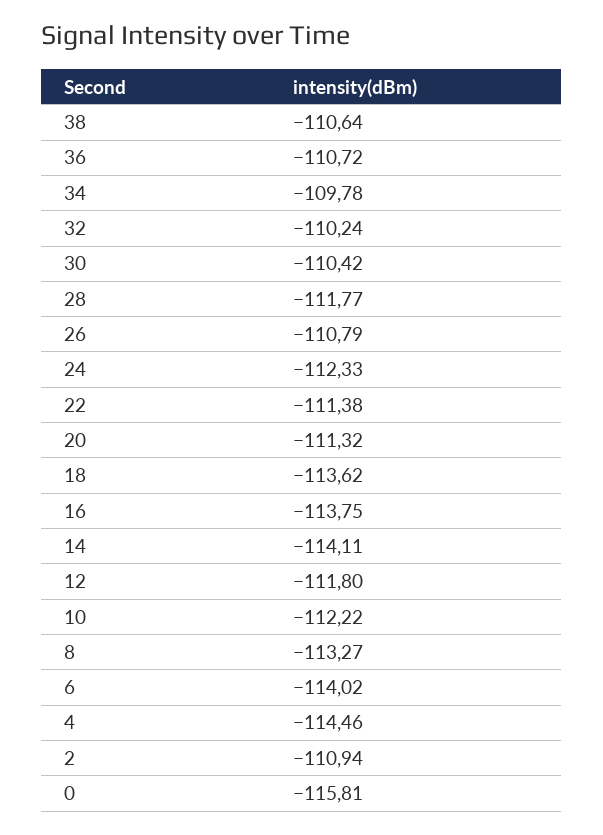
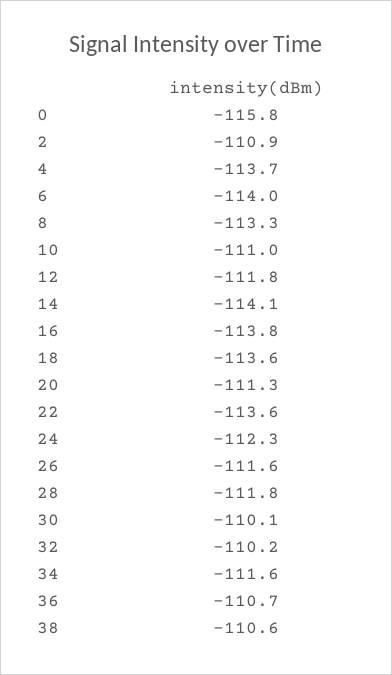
34: -109.78 -> -111.6
30: -110.42 -> -110.1
26: -110.79 -> -111.6
22: -111.38 -> -113.6
10: -112.22 -> -111
4: -114.46 -> -113.7

